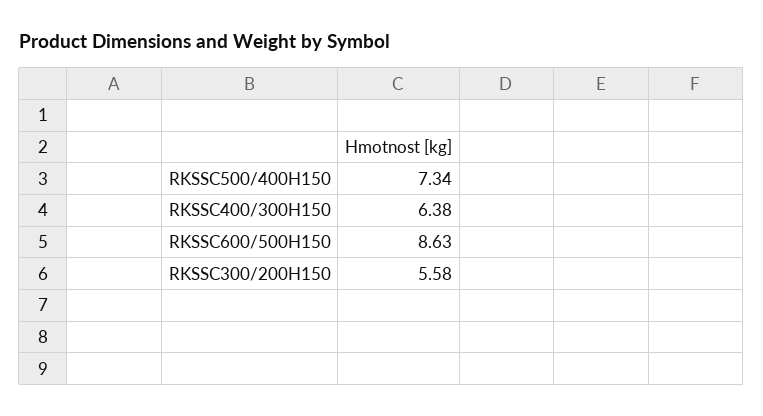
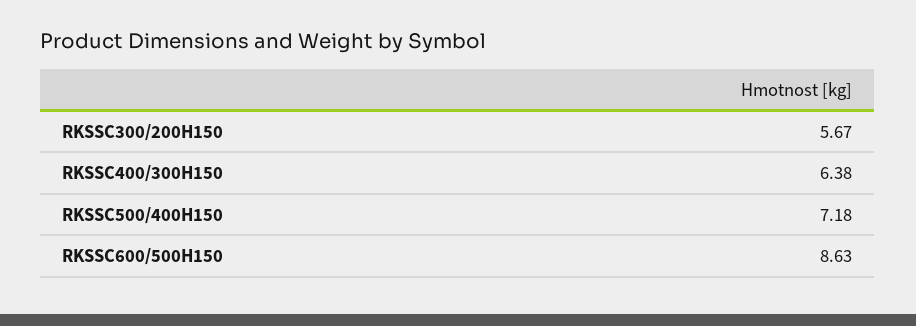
RKSSC500/400H150: 7.34 -> 7.18
RKSSC300/200H150: 5.58 -> 5.67

